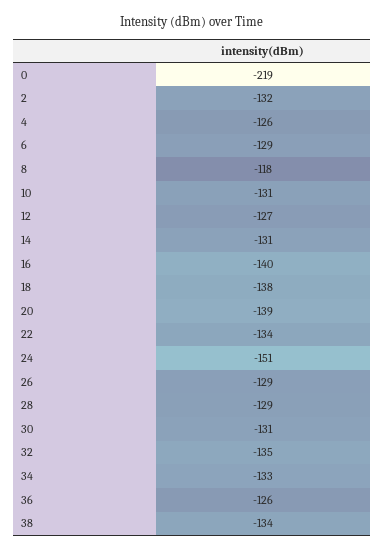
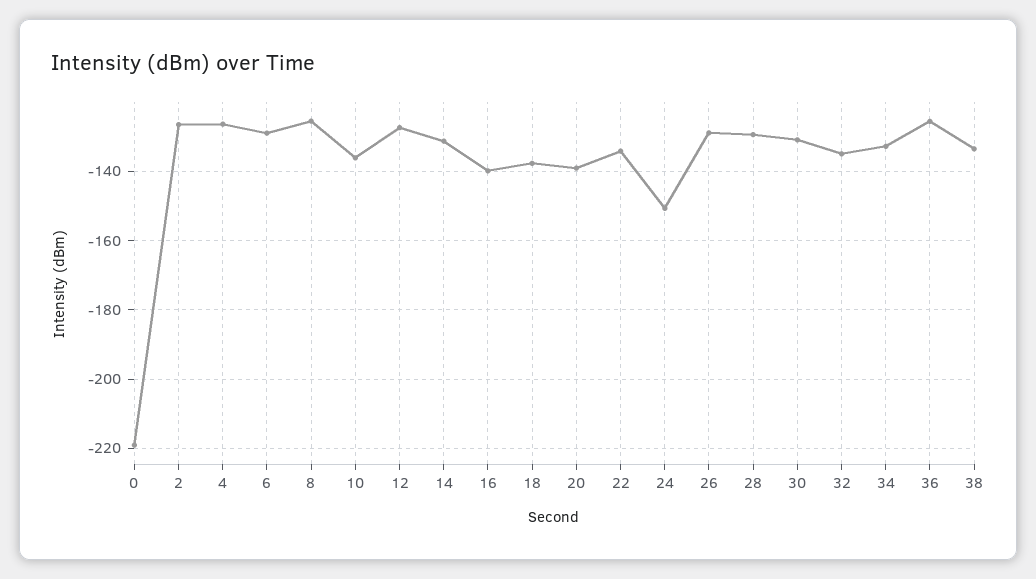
2: -132 -> -126
8: -118 -> -126
10: -131 -> -136

